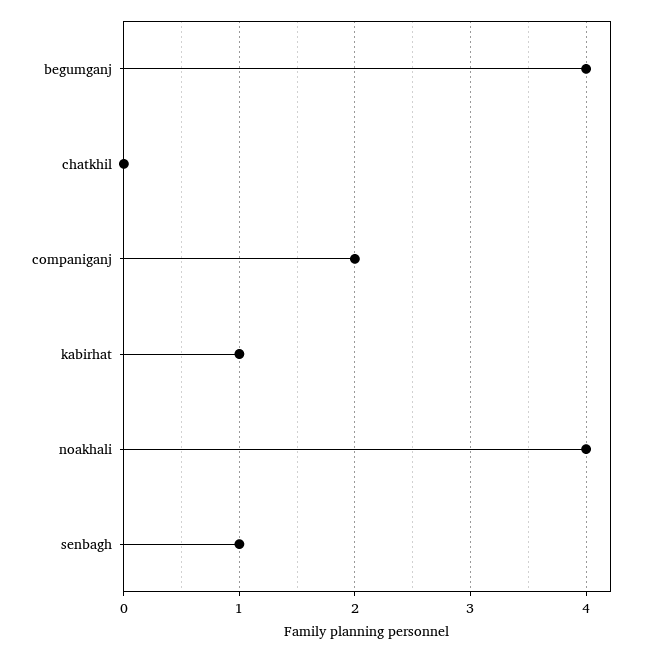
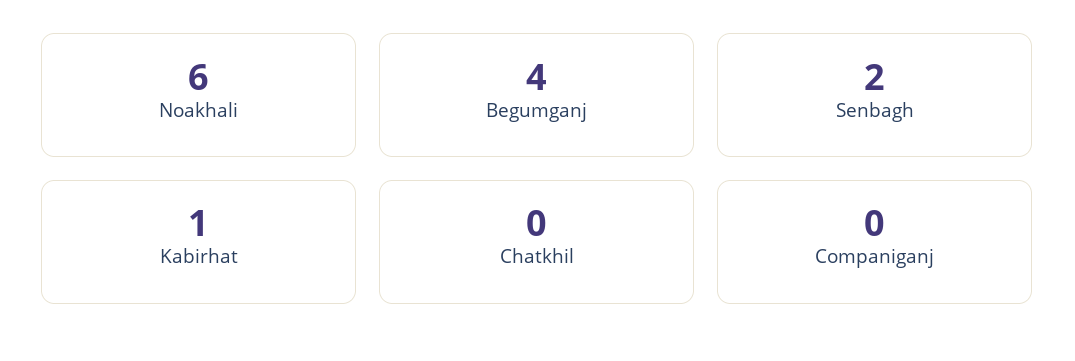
companiganj: 2 -> 0
noakhali: 4 -> 6
senbagh: 1 -> 2

